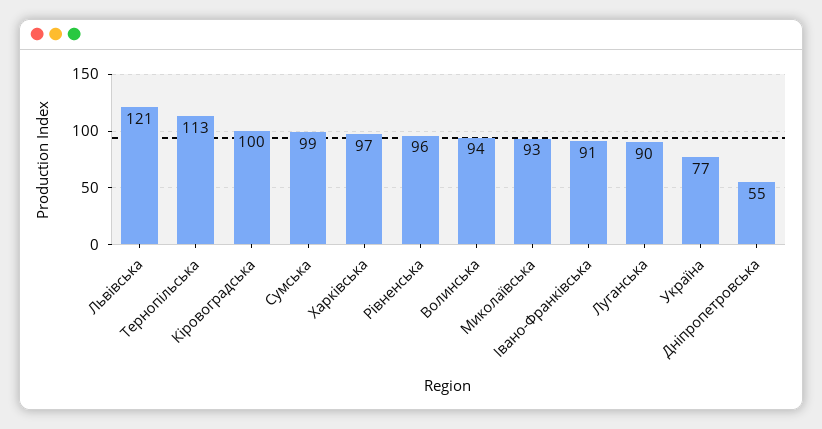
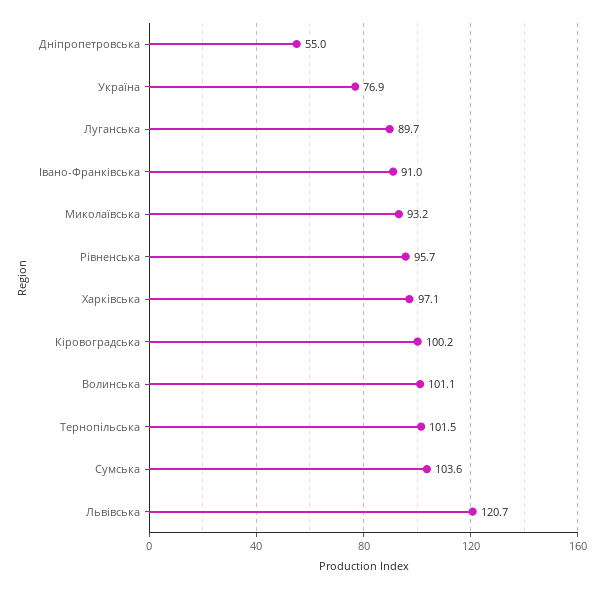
Тернопільська: 113 -> 101.5
Сумська: 99 -> 103.6
Волинська: 94 -> 101.1

